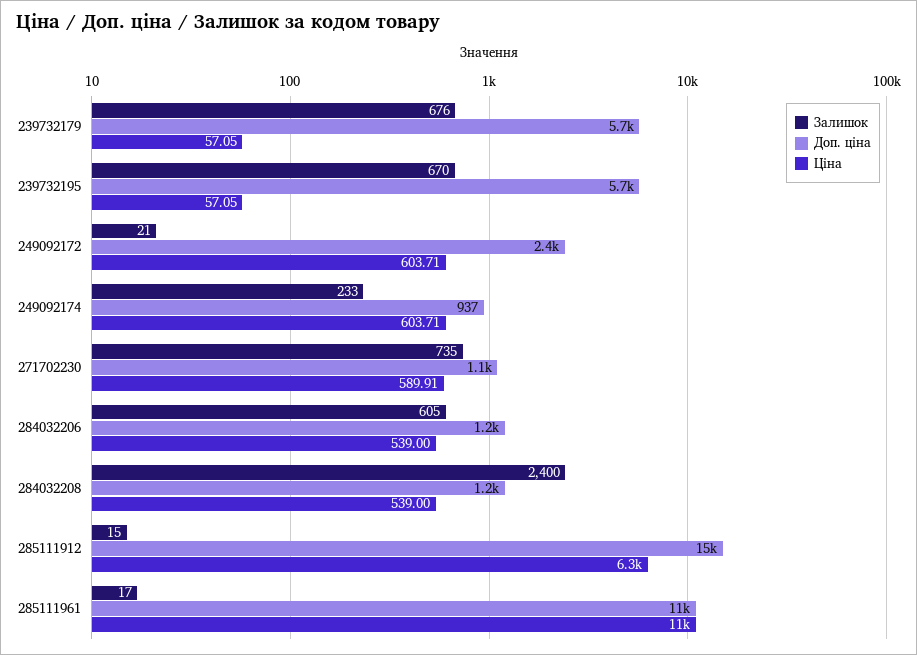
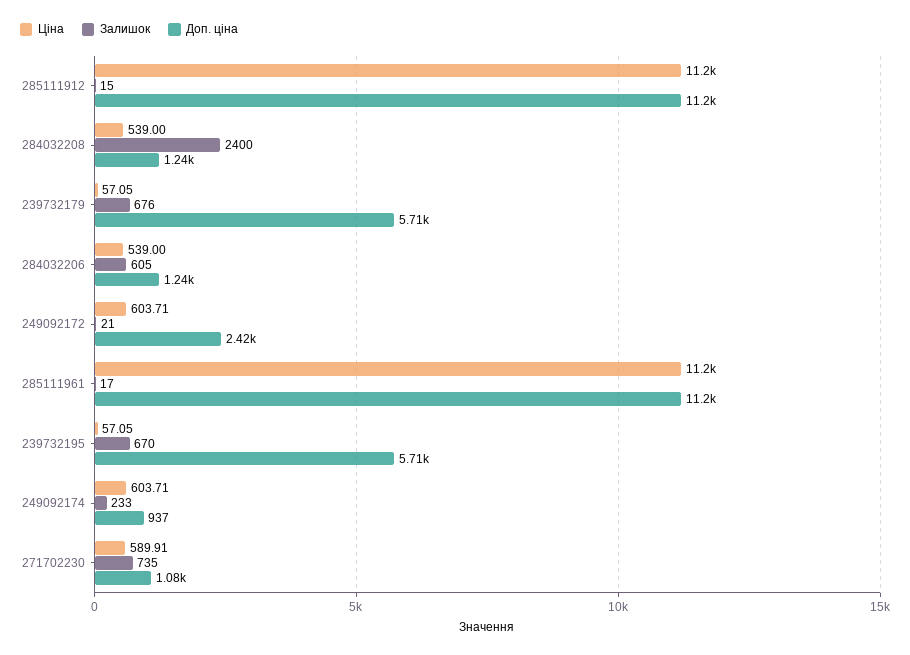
Доп. ціна, 285111912: 15000 -> 11200
Ціна, 285111912: 6300 -> 11200

